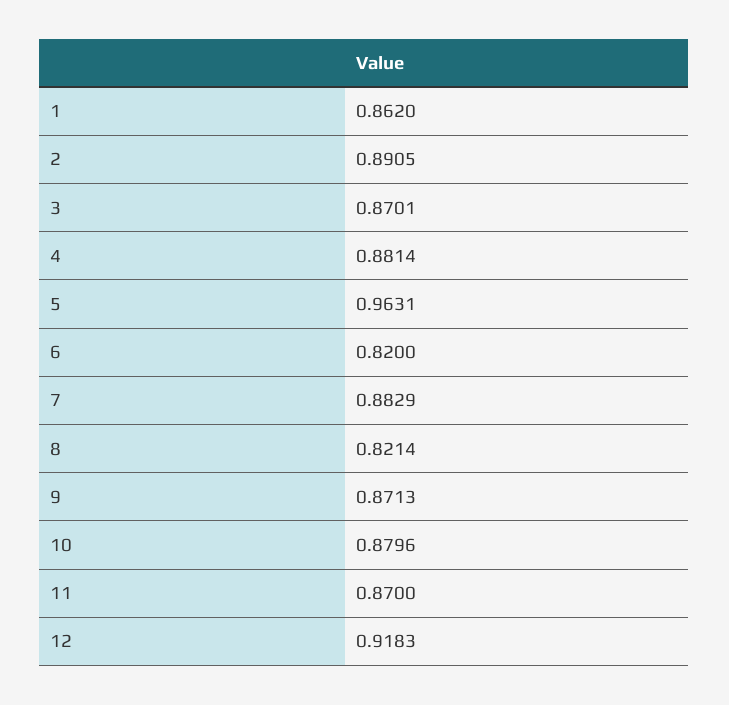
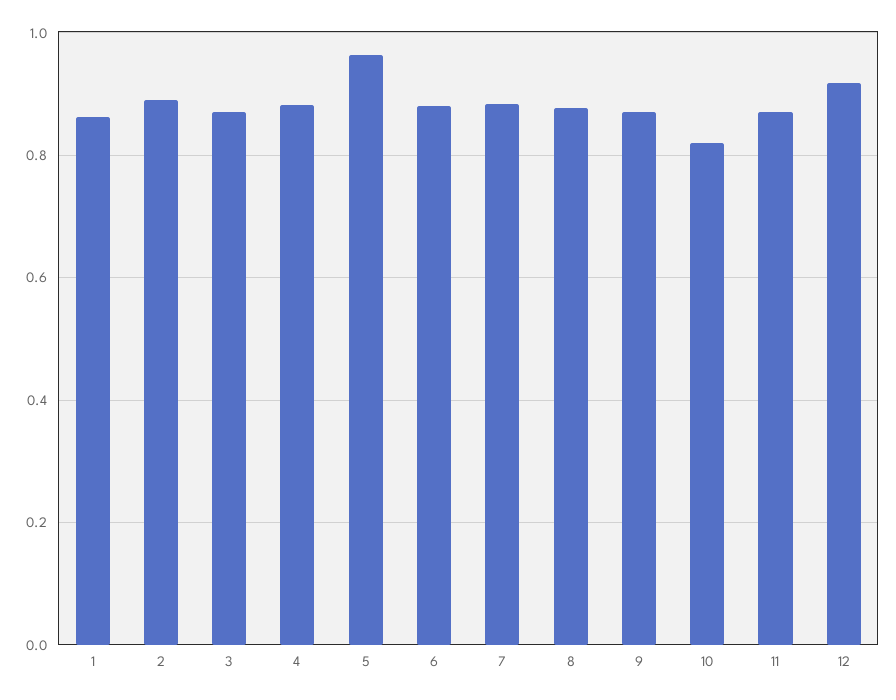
6: 0.82 -> 0.88
8: 0.8214 -> 0.88
10: 0.8796 -> 0.82

